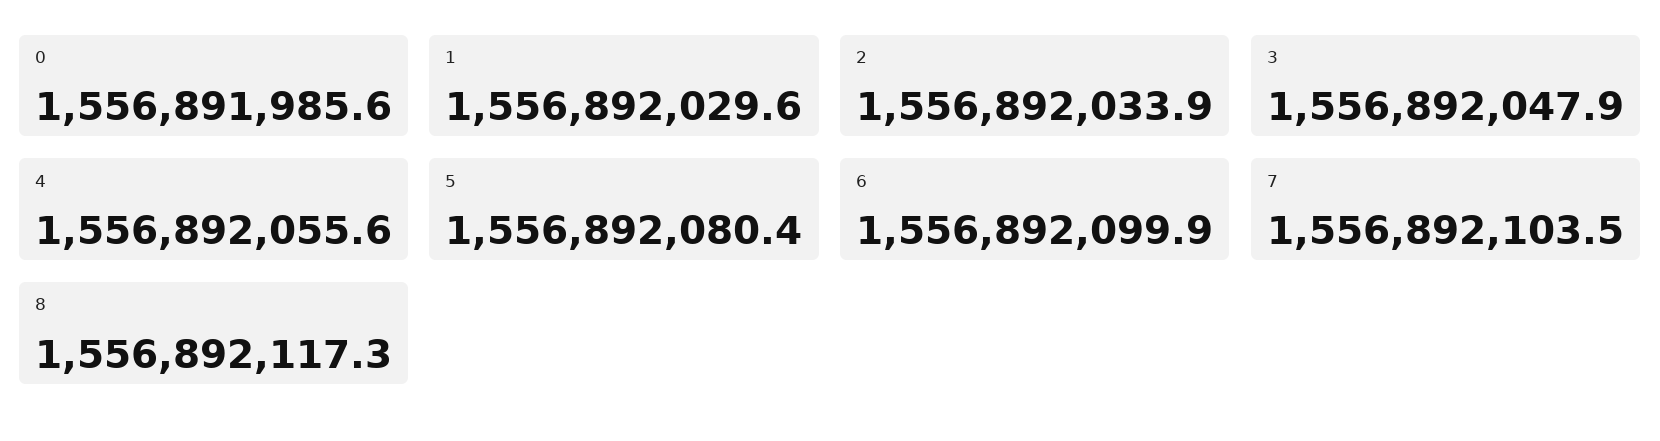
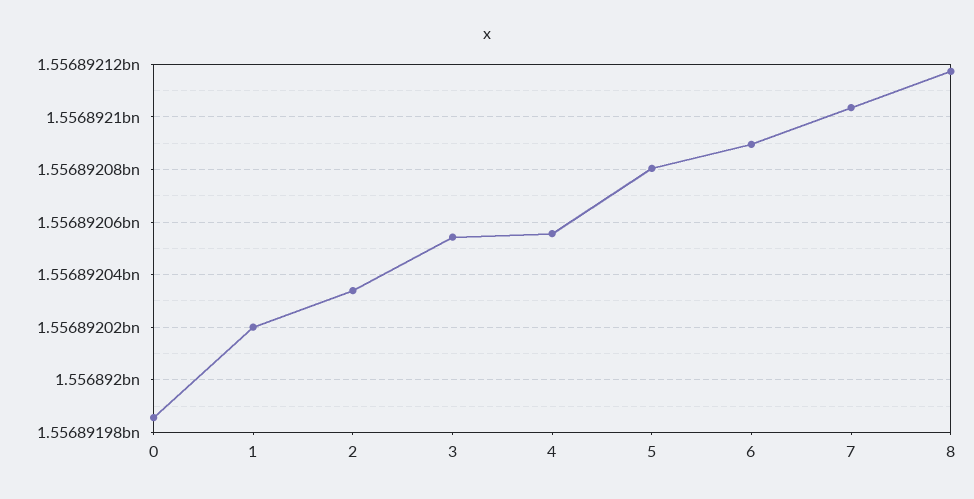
1: 1556892029.6 -> 1556892020
3: 1556892047.9 -> 1556892055
6: 1556892099.9 -> 1556892090

